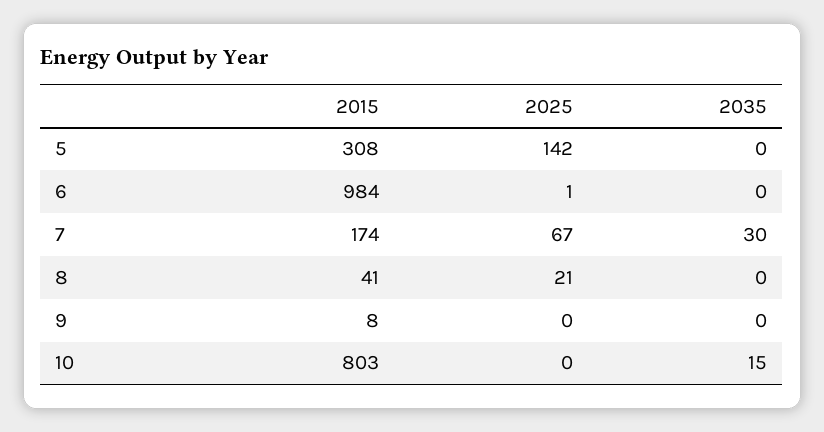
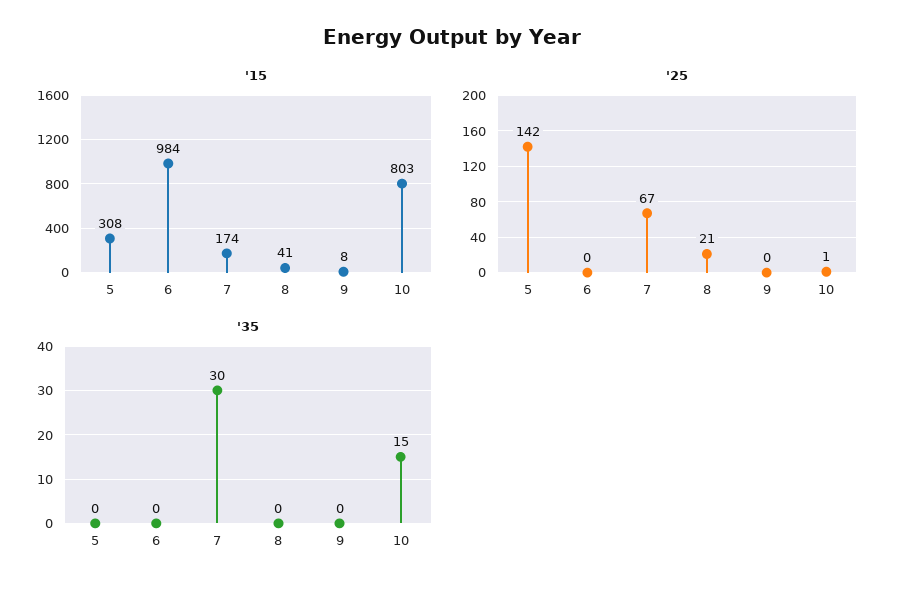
2025, 6: 1 -> 0
2025, 10: 0 -> 1

